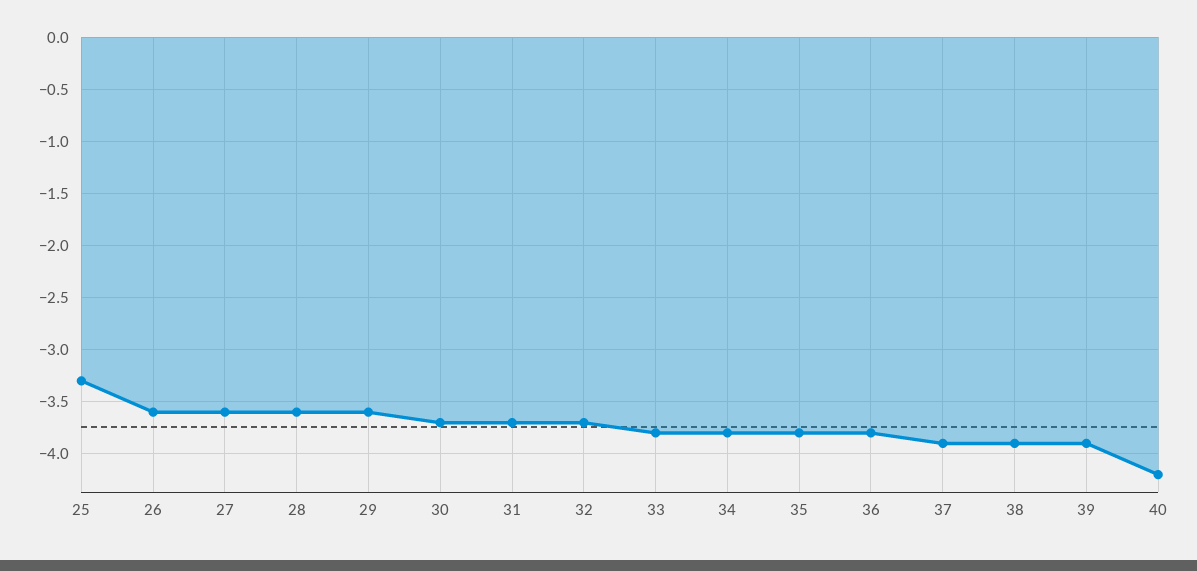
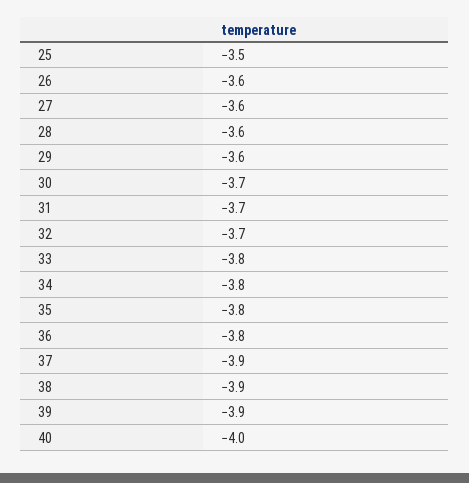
25: -3.3 -> -3.5
40: -4.2 -> -4

